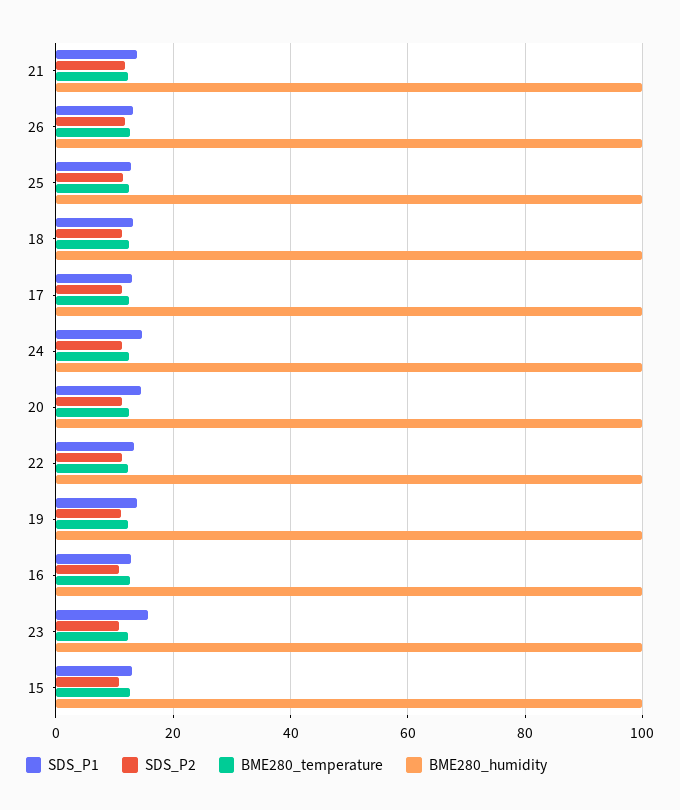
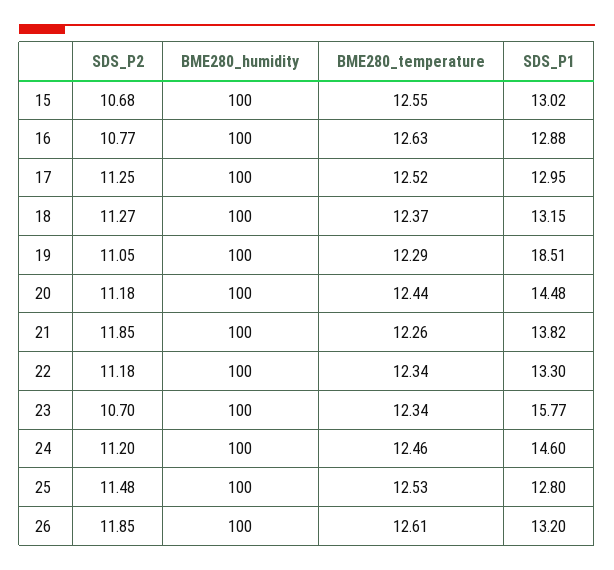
SDS_P1, 19: 14 -> 18.51

